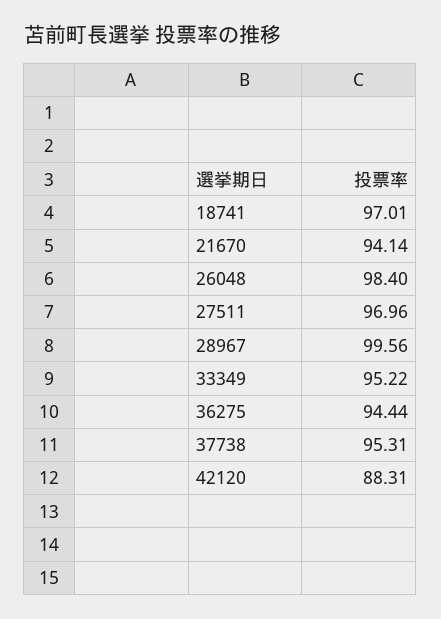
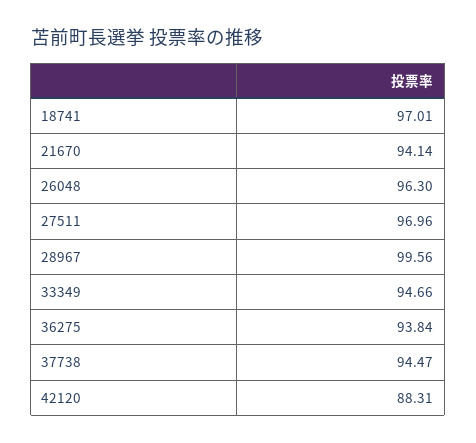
26048: 98.4 -> 96.3
33349: 95.22 -> 94.66
36275: 94.44 -> 93.84
37738: 95.31 -> 94.47

